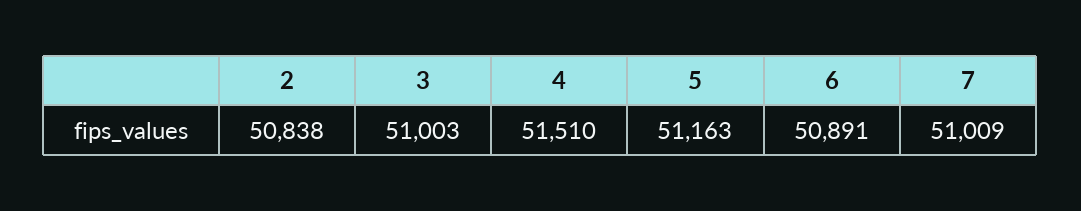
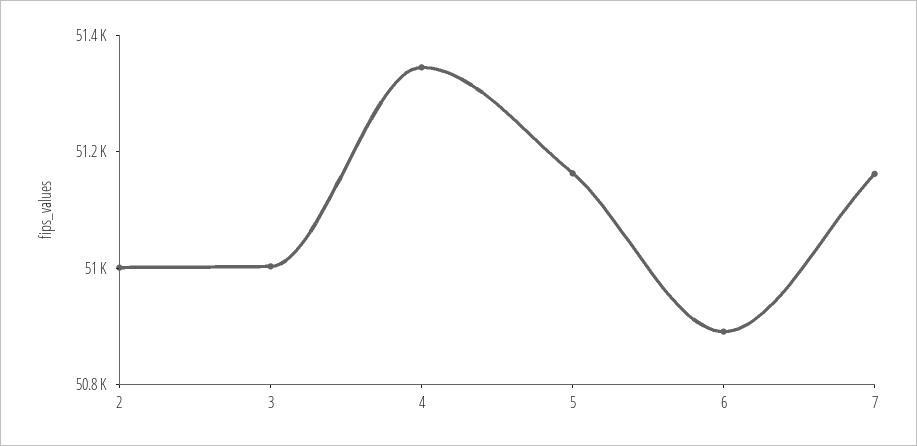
2: 50838 -> 51000
4: 51510 -> 51350
7: 51009 -> 51150

